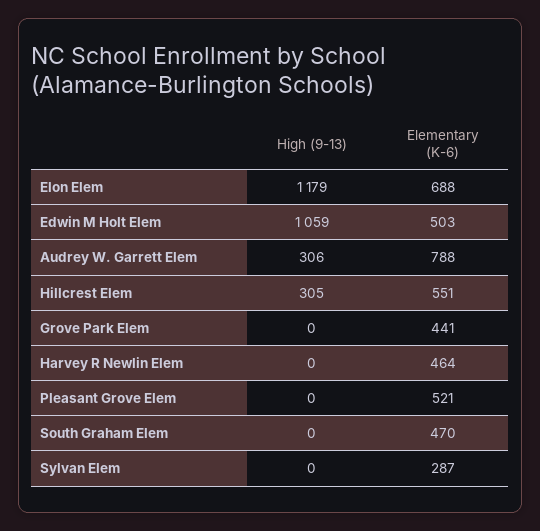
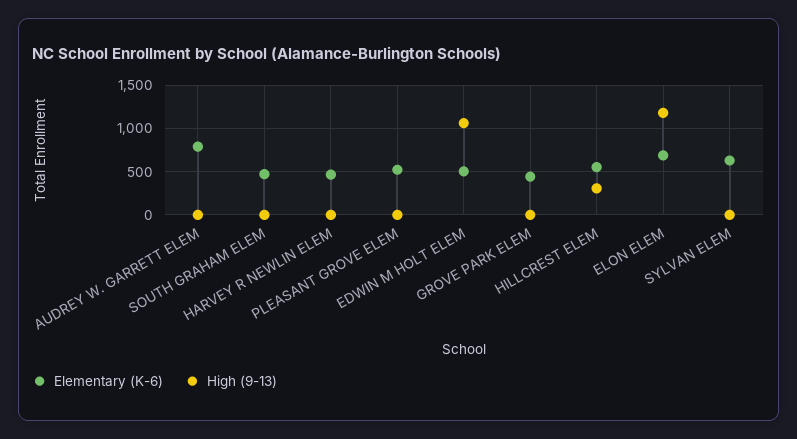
High (9-13), Audrey W. Garrett Elem: 306 -> 0
Elementary (K-6), Sylvan Elem: 287 -> 600

